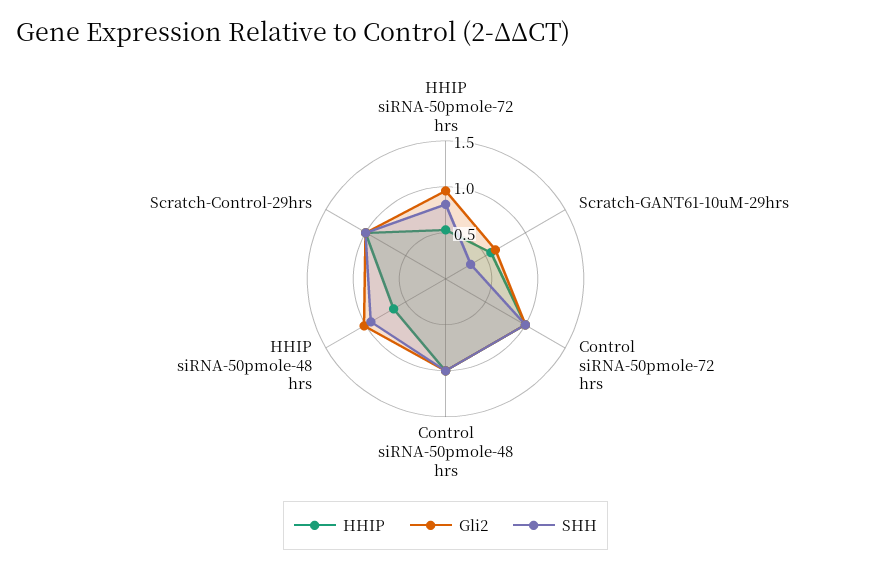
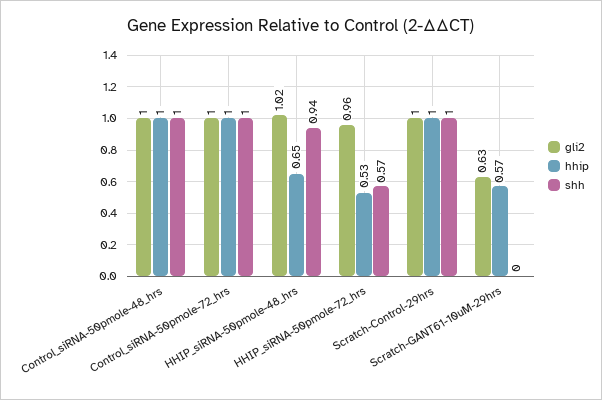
SHH, HHIP siRNA-50pmole-72 hrs: 0.8 -> 0.57
SHH, Scratch-GANT61-10uM-29hrs: 0.3 -> 0

